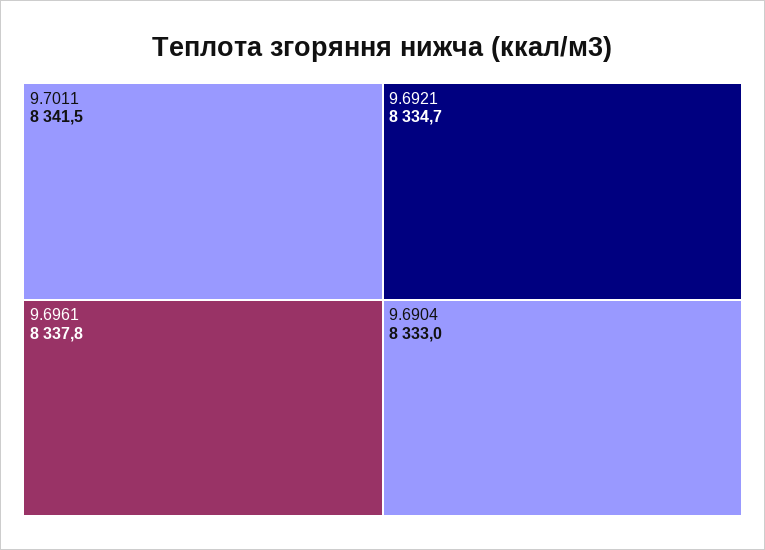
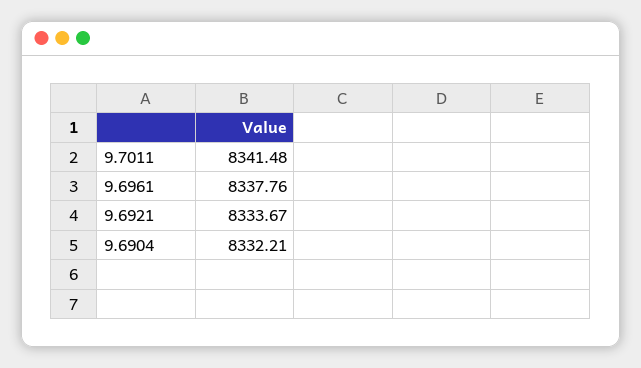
9.6921: 8334.7 -> 8333.67
9.6904: 8333 -> 8332.21

